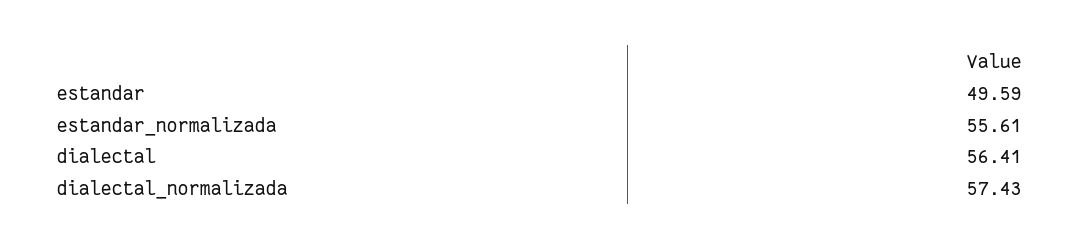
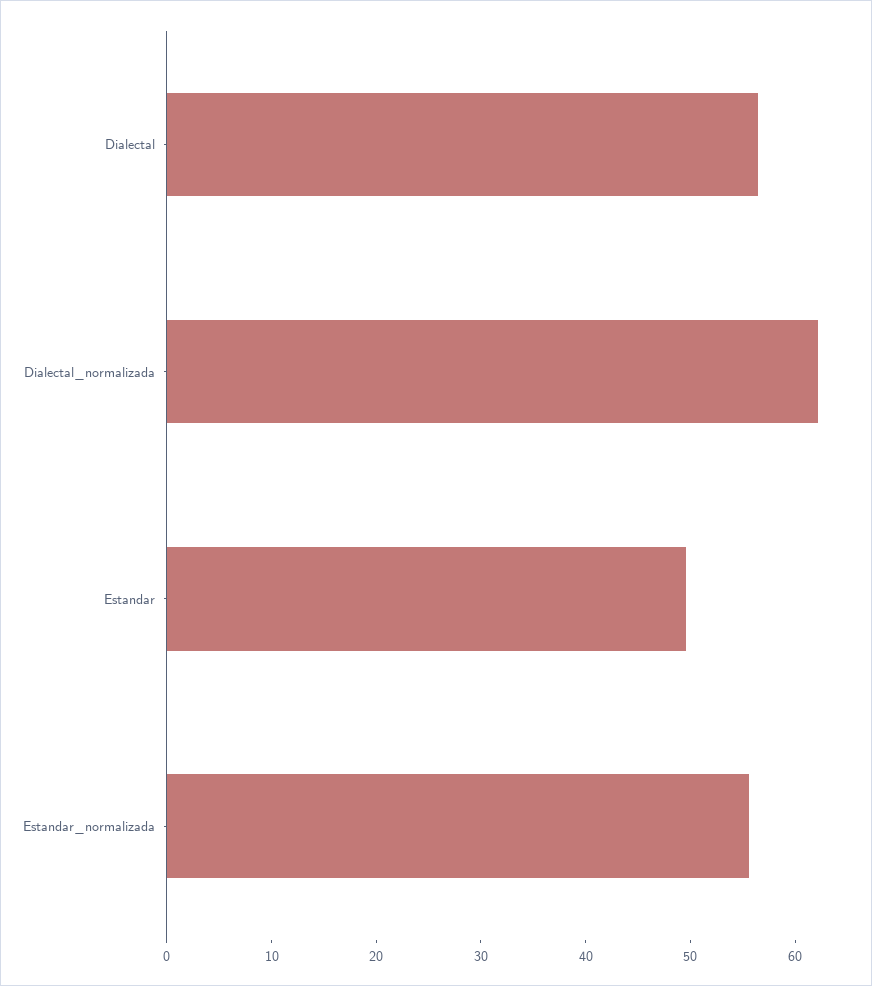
dialectal_normalizada: 57.43 -> 62

